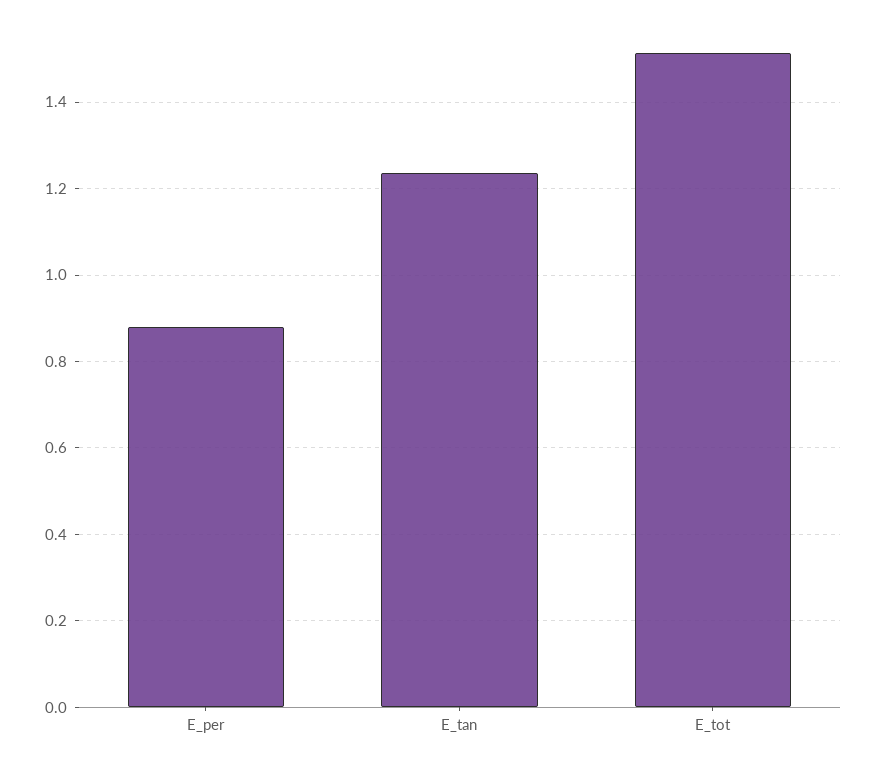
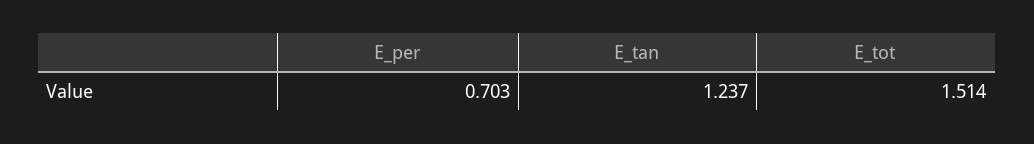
E_per: 0.88 -> 0.703

